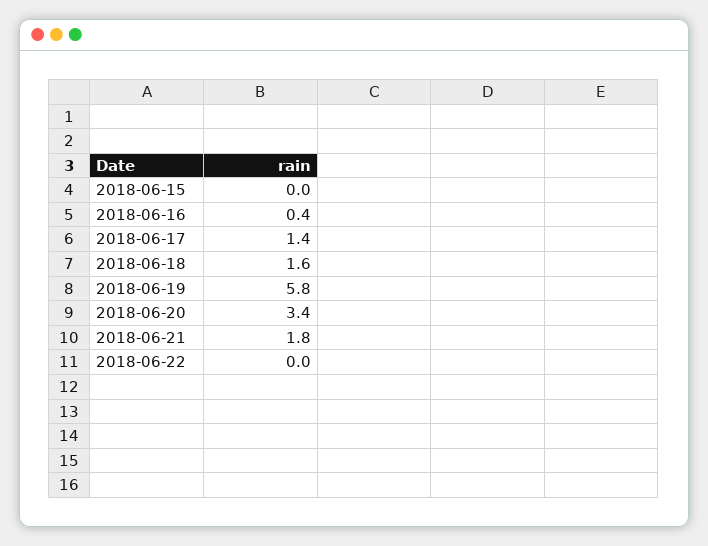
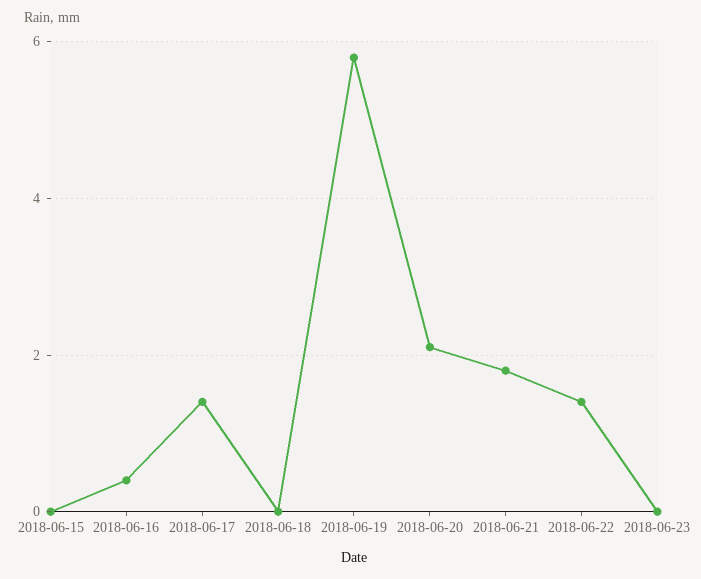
2018-06-18: 1.6 -> 0
2018-06-20: 3.4 -> 2
2018-06-22: 0 -> 1.5
2018-06-23: none -> 0

